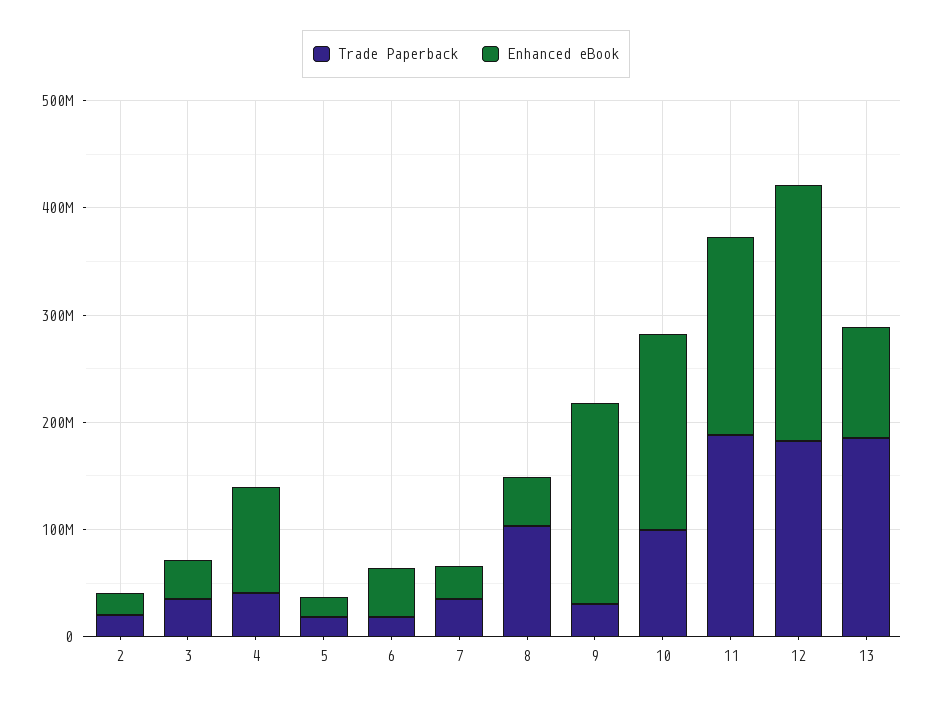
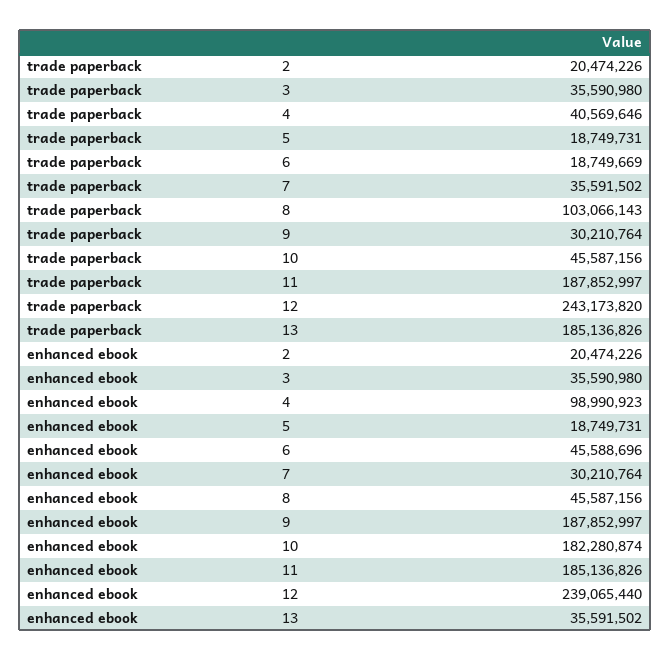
Trade Paperback, 10: 100000000 -> 45587156
Trade Paperback, 12: 180000000 -> 243173820
Enhanced eBook, 13: 100000000 -> 35591502

